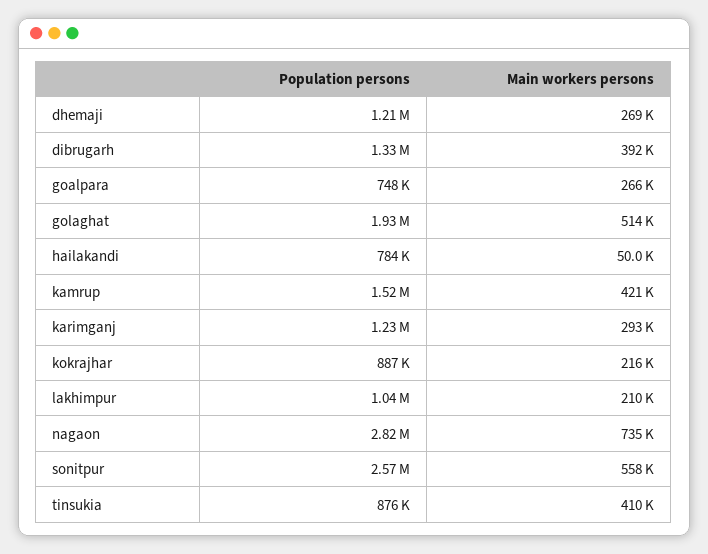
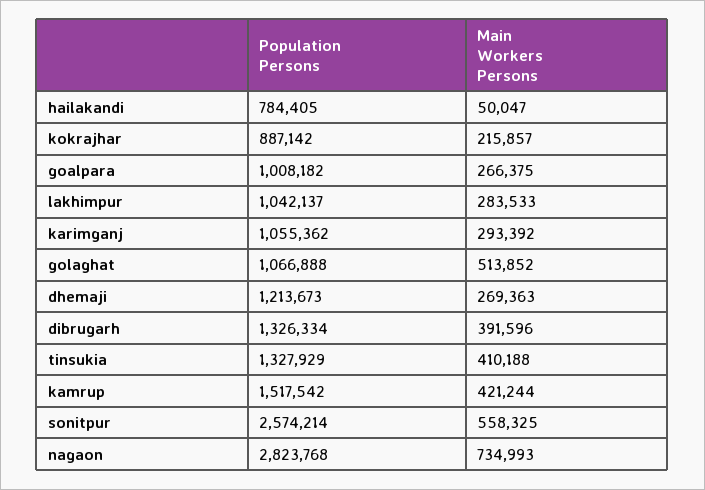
Population persons, goalpara: 748000 -> 1008182
Population persons, golaghat: 1930000 -> 1066888
Population persons, karimganj: 1230000 -> 1055362
Main workers persons, lakhimpur: 210000 -> 283533
Population persons, tinsukia: 876000 -> 1327929

